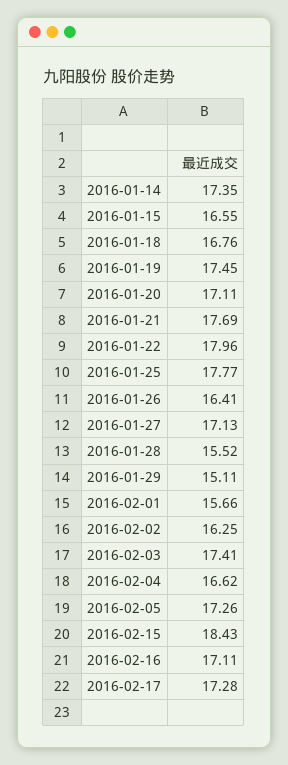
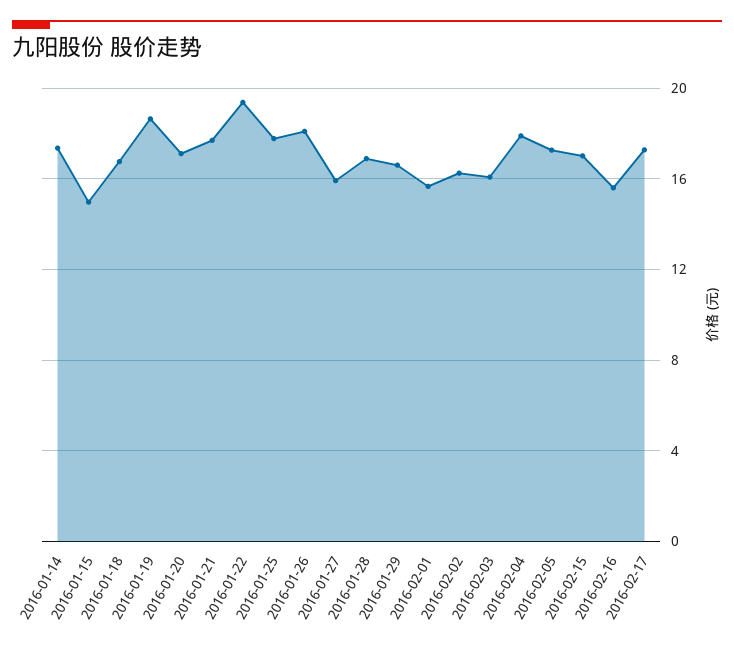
2016-01-15: 16.55 -> 15
2016-01-19: 17.45 -> 18.5
2016-01-22: 17.96 -> 19.5
2016-01-26: 16.41 -> 18
2016-01-27: 17.13 -> 16
2016-01-28: 15.52 -> 17
2016-01-29: 15.11 -> 16.5
2016-02-03: 17.41 -> 16
2016-02-04: 16.62 -> 18
2016-02-15: 18.43 -> 17
2016-02-16: 17.11 -> 15.5

